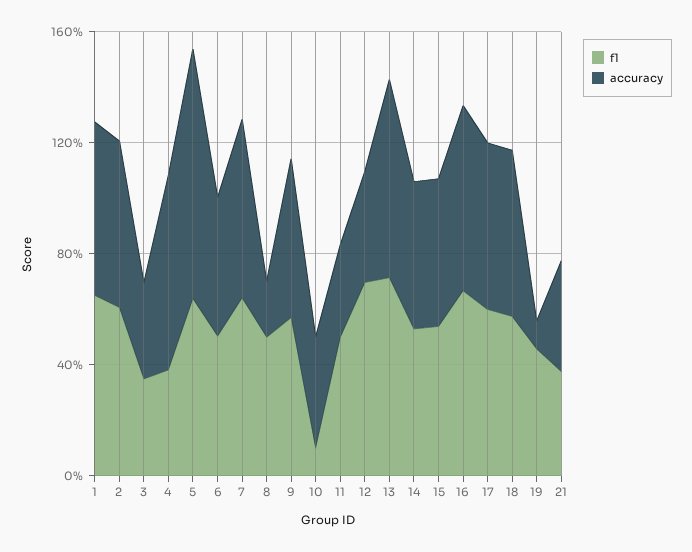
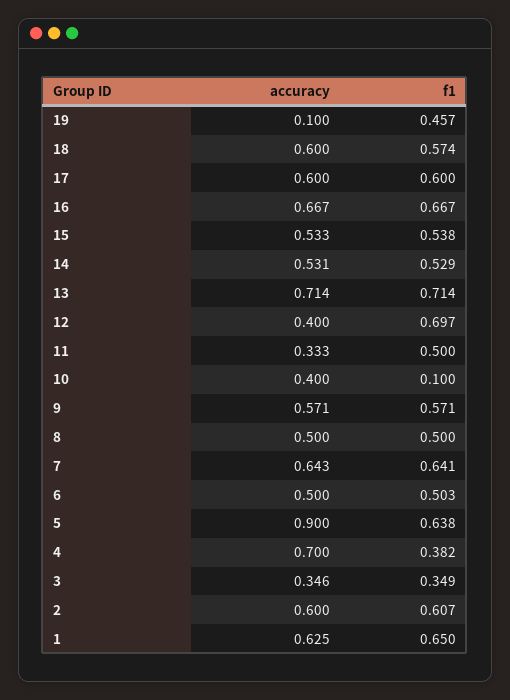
accuracy, 8: 0.2 -> 0.5
f1, 21: 0.4 -> none
accuracy, 21: 0.4 -> none

